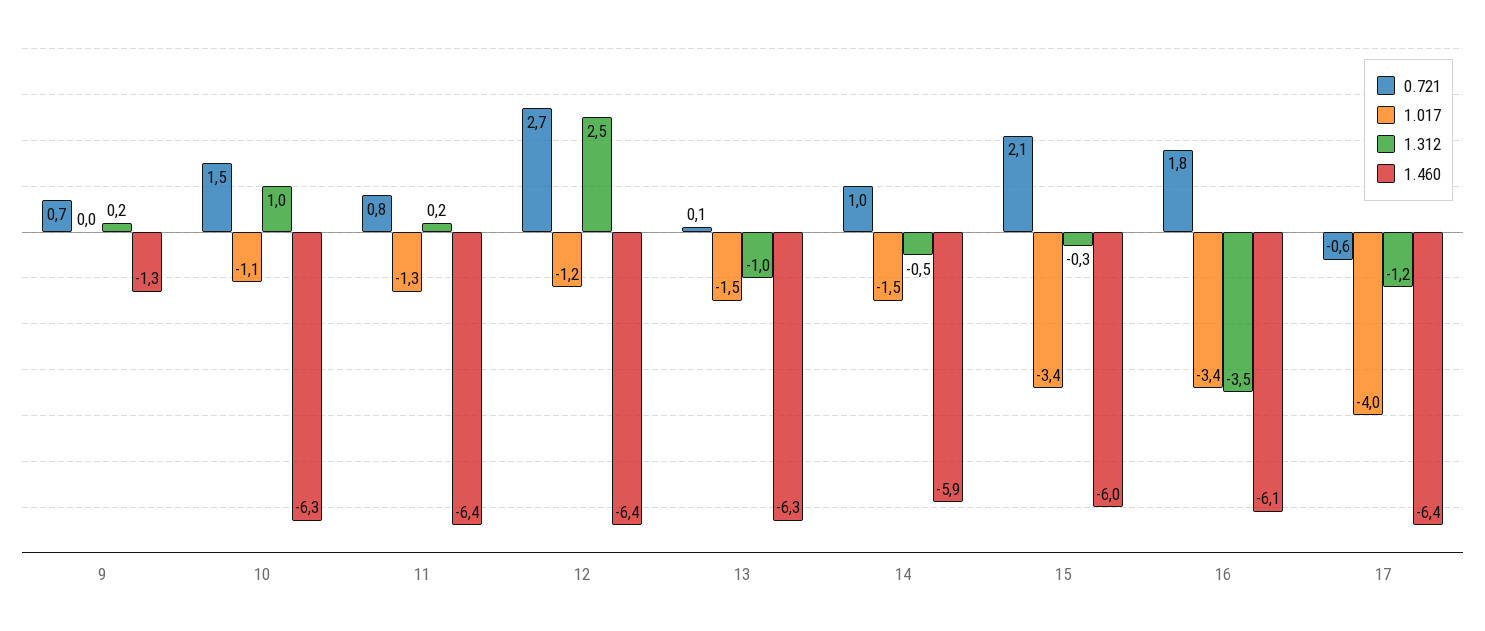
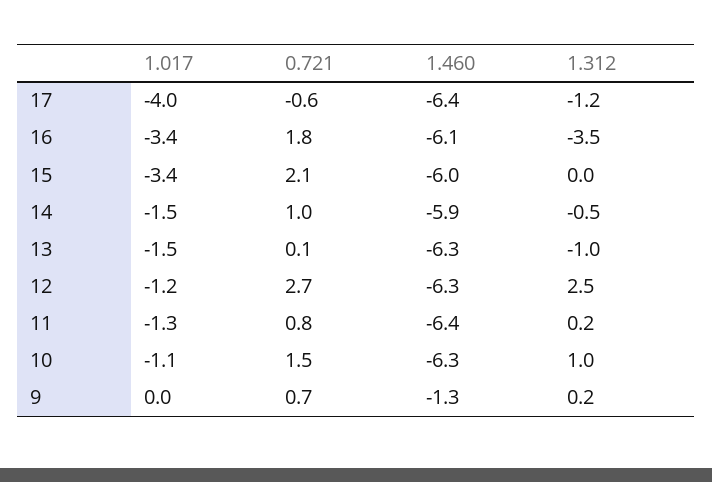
1.460, 12: -6.4 -> -6.3
1.312, 15: -0.3 -> 0

